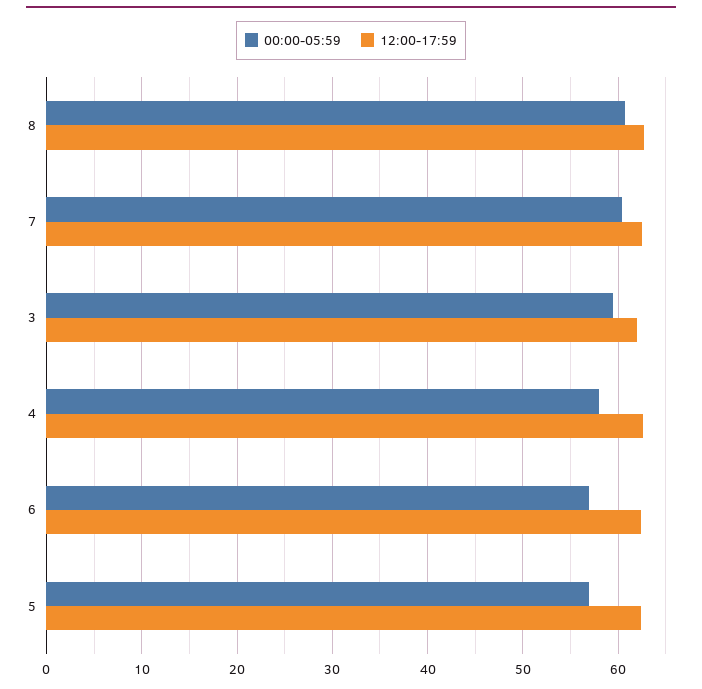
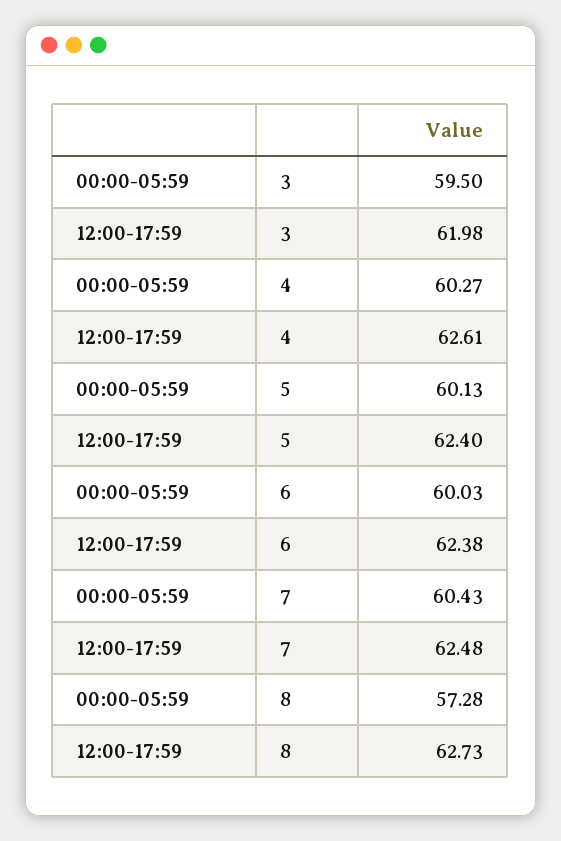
00:00-05:59, 8: 61 -> 57.28
00:00-05:59, 4: 58 -> 60.27
00:00-05:59, 6: 57 -> 60.03
00:00-05:59, 5: 57 -> 60.13

